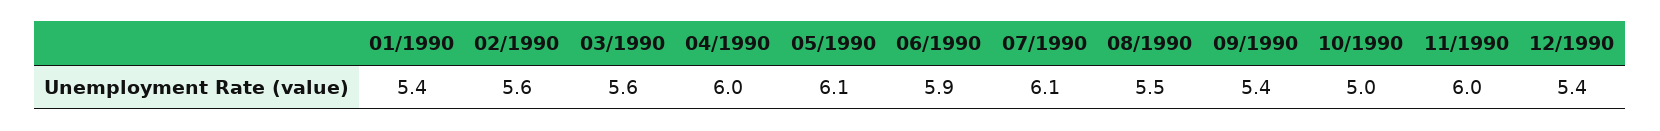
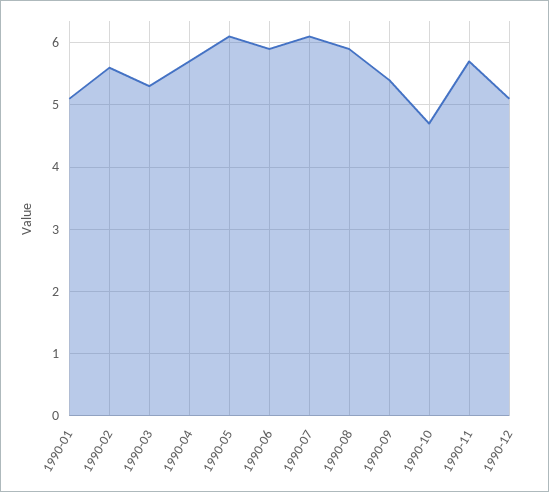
01/1990: 5.4 -> 5.1
03/1990: 5.6 -> 5.3
04/1990: 6 -> 5.7
08/1990: 5.5 -> 5.9
10/1990: 5 -> 4.7
11/1990: 6 -> 5.7
12/1990: 5.4 -> 5.1

